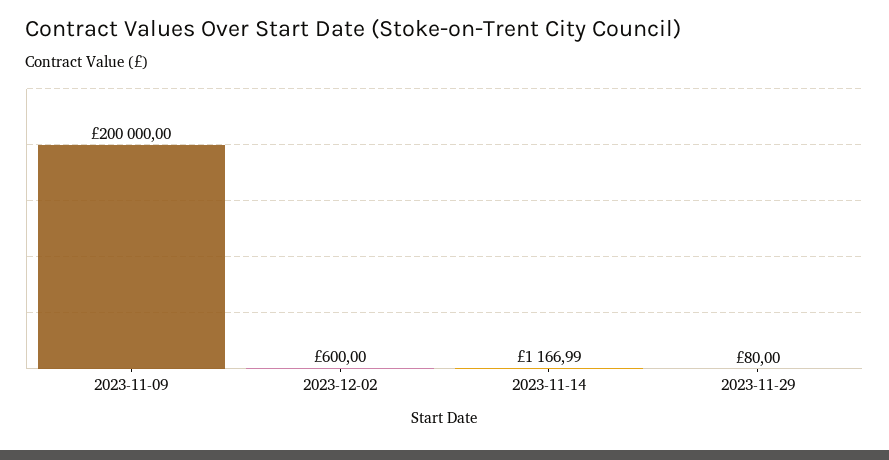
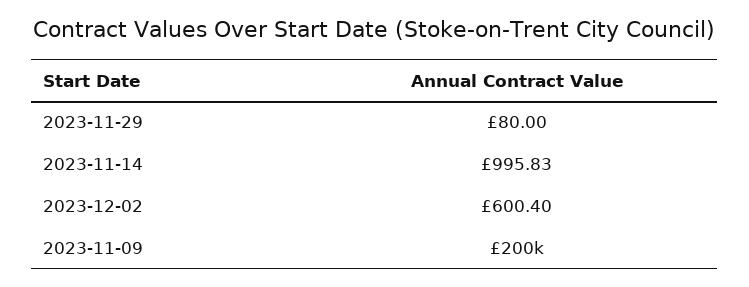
2023-12-02: 600 -> 600.4
2023-11-14: 1166.99 -> 995.83

